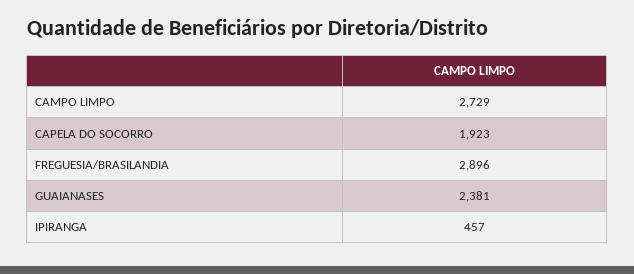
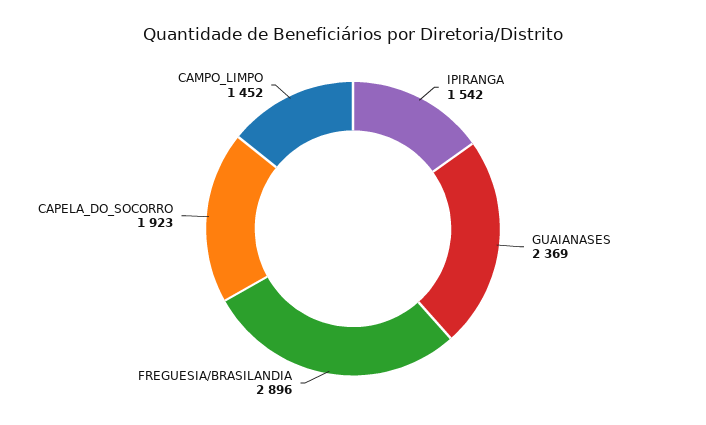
CAMPO LIMPO: 2729 -> 1452
GUAIANASES: 2381 -> 2369
IPIRANGA: 457 -> 1542

